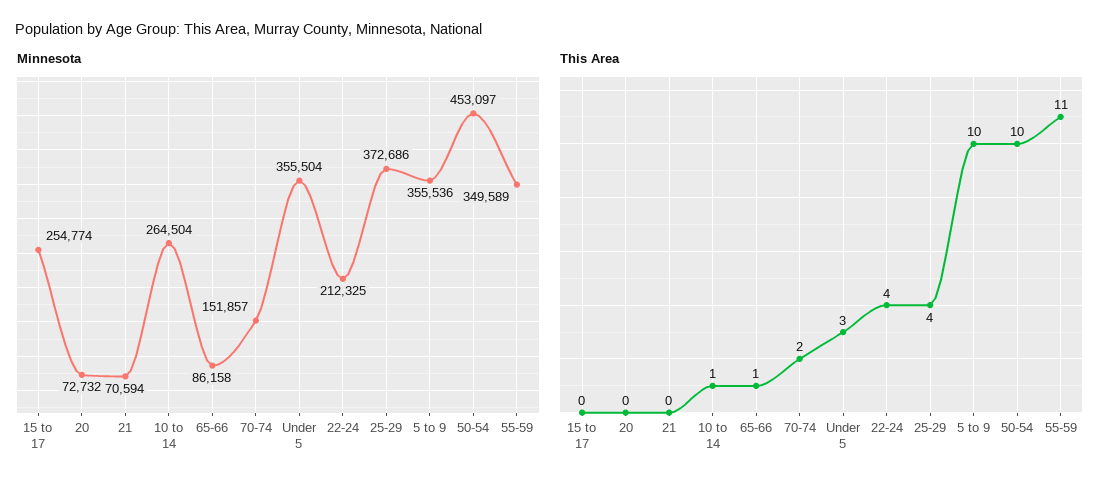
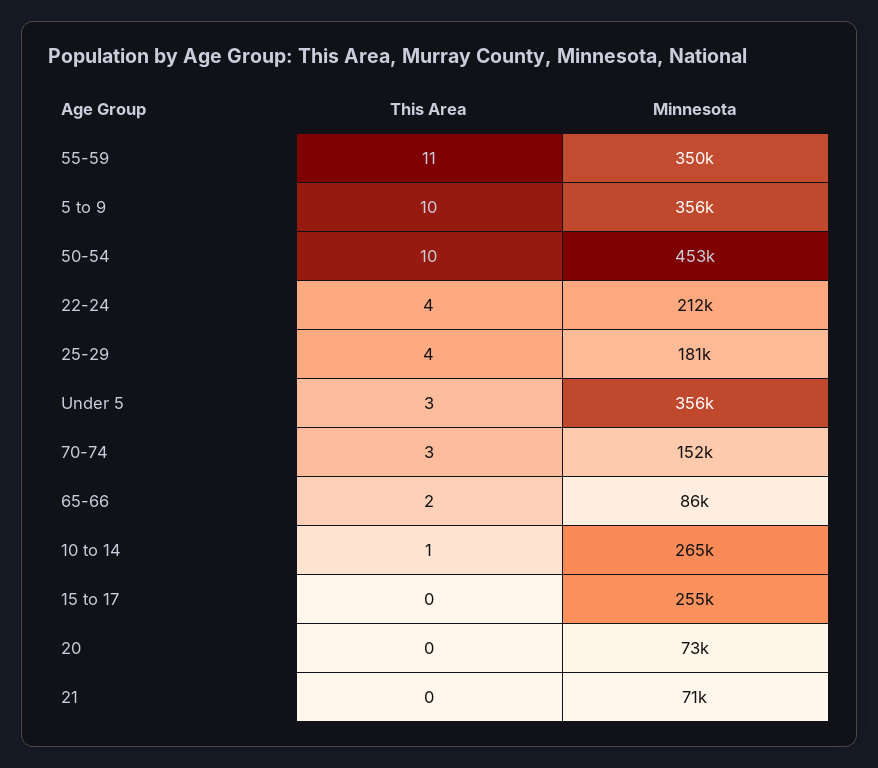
Minnesota, 25-29: 372686 -> 181000
This Area, 65-66: 1 -> 2
This Area, 70-74: 2 -> 3

